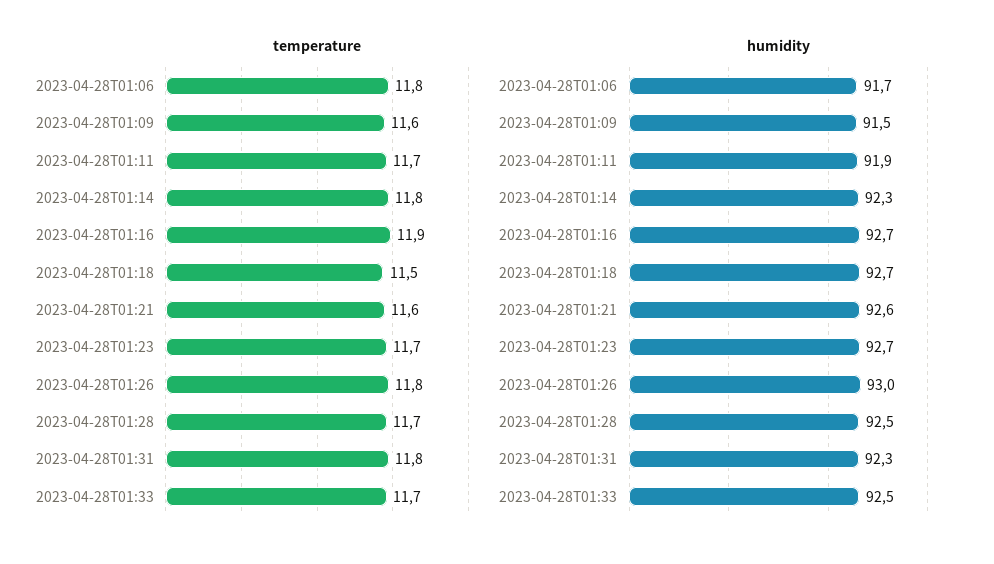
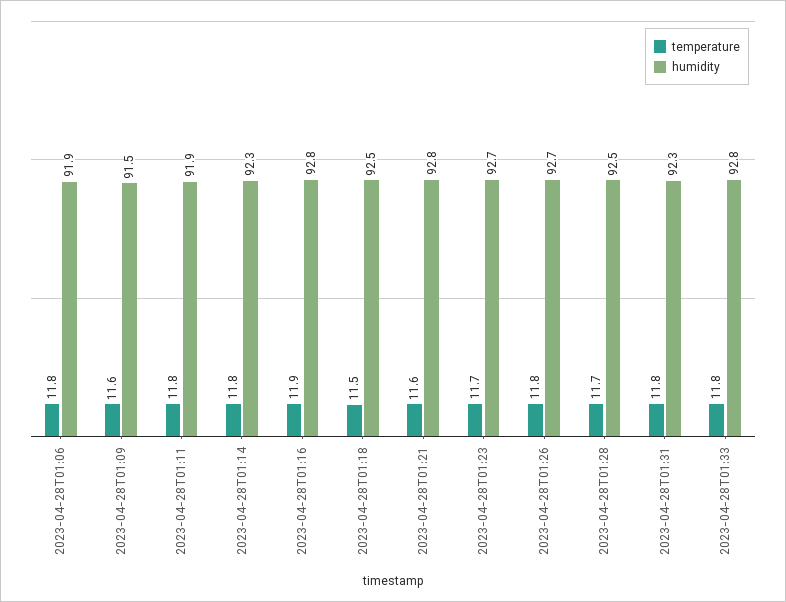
temperature, 2023-04-28T01:11: 11.7 -> 11.8
temperature, 2023-04-28T01:33: 11.7 -> 11.8
humidity, 2023-04-28T01:06: 91.7 -> 91.9
humidity, 2023-04-28T01:16: 92.7 -> 92.8
humidity, 2023-04-28T01:18: 92.7 -> 92.5
humidity, 2023-04-28T01:21: 92.6 -> 92.8
humidity, 2023-04-28T01:26: 93 -> 92.7
humidity, 2023-04-28T01:33: 92.5 -> 92.8

